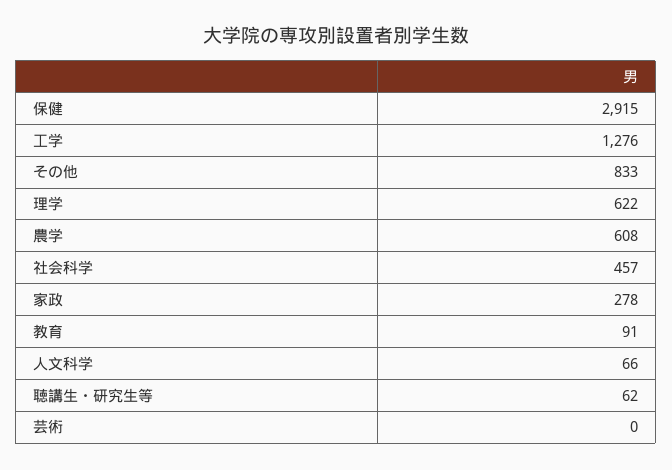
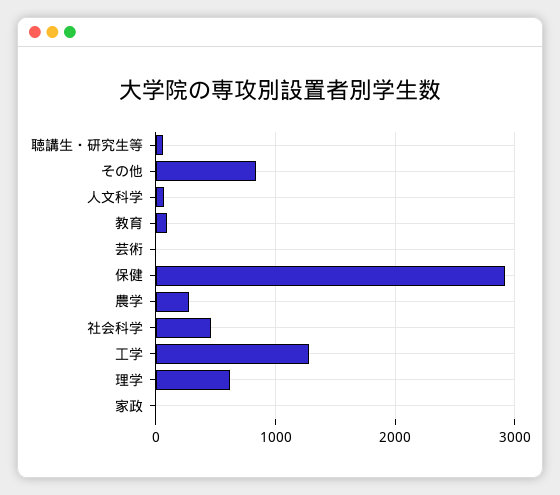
農学: 608 -> 300
家政: 278 -> 0

